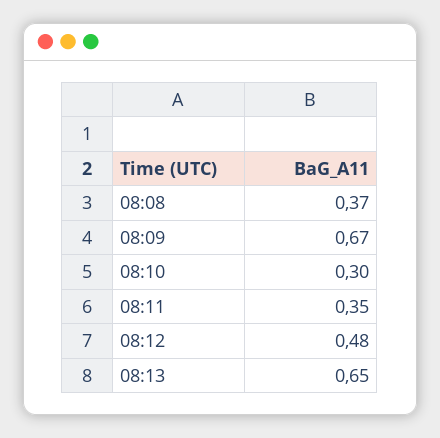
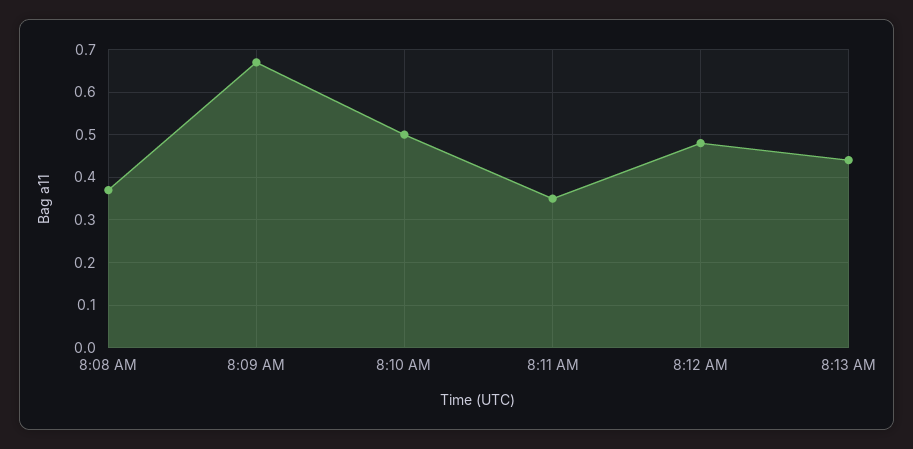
08:10: 0.3 -> 0.5
08:13: 0.65 -> 0.45

